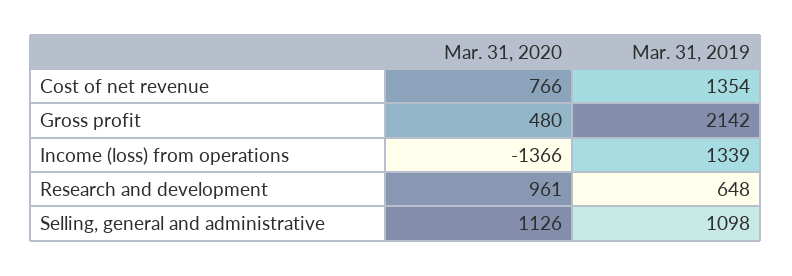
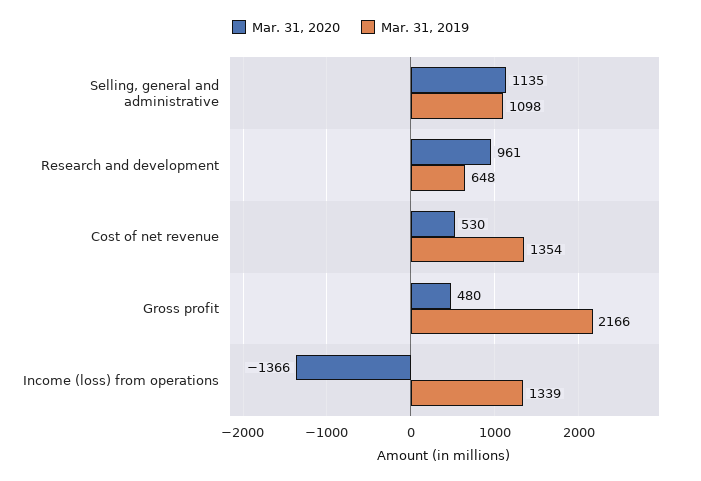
Mar. 31, 2020, Cost of net revenue: 766 -> 530
Mar. 31, 2019, Gross profit: 2142 -> 2166
Mar. 31, 2020, Selling, general and administrative: 1126 -> 1135

